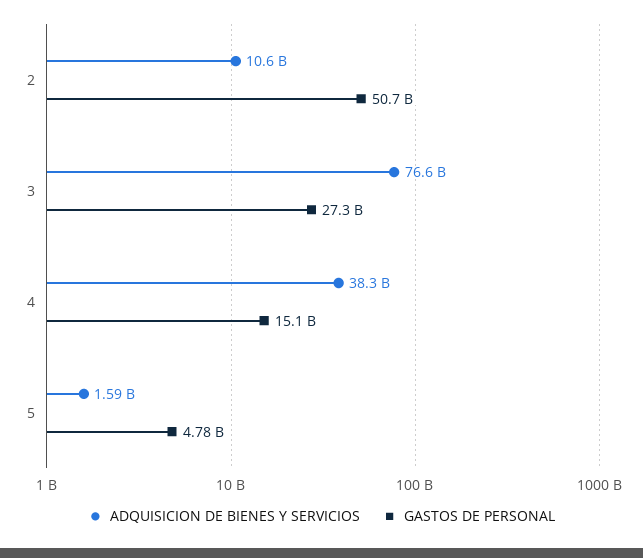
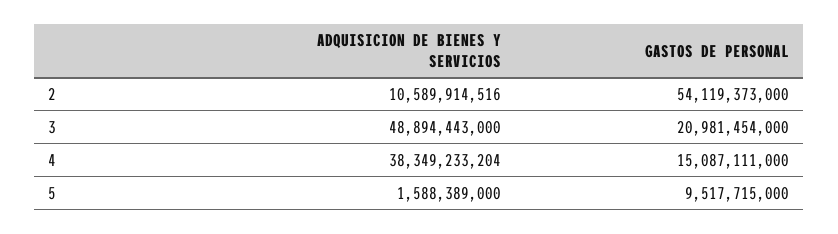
GASTOS DE PERSONAL, 2: 50700000000 -> 54119373000
ADQUISICION DE BIENES Y SERVICIOS, 3: 76600000000 -> 48894443000
GASTOS DE PERSONAL, 3: 27300000000 -> 20981454000
GASTOS DE PERSONAL, 5: 4780000000 -> 9517715000

